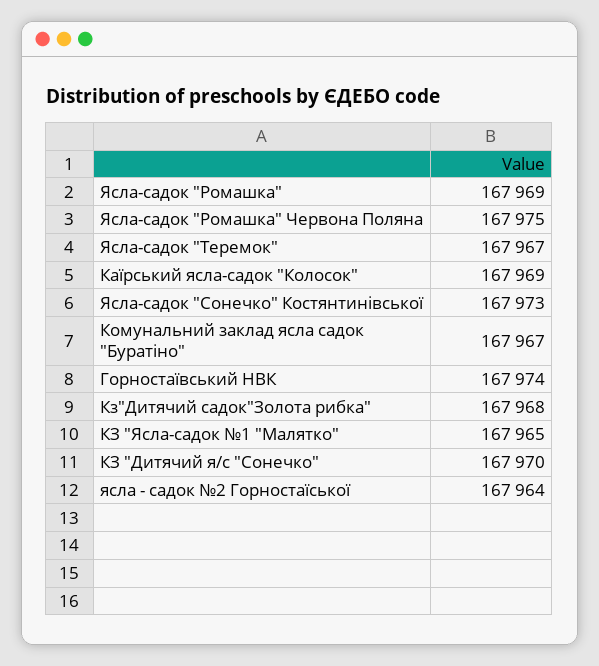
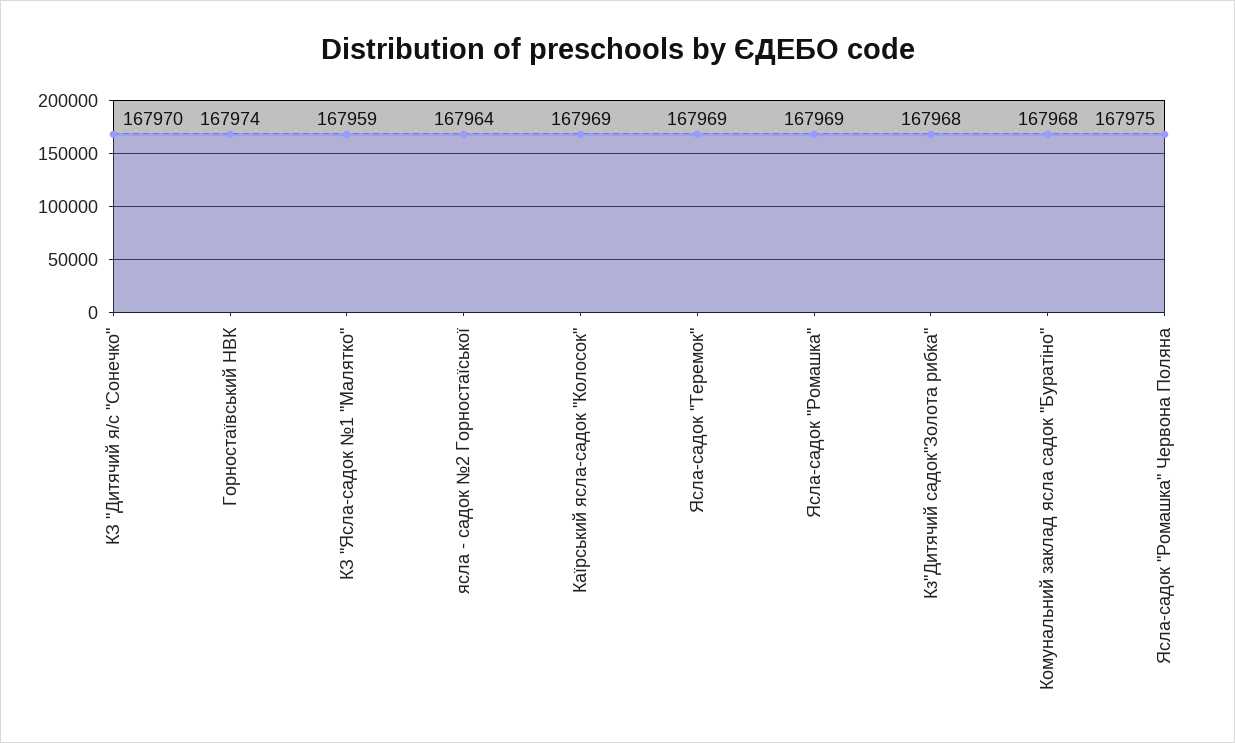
Ясла-садок "Теремок": 167967 -> 167969
Ясла-садок "Сонечко" Костянтинівської: 167973 -> none
Комунальний заклад ясла садок "Буратіно": 167967 -> 167968
КЗ "Ясла-садок №1 "Малятко": 167965 -> 167959

